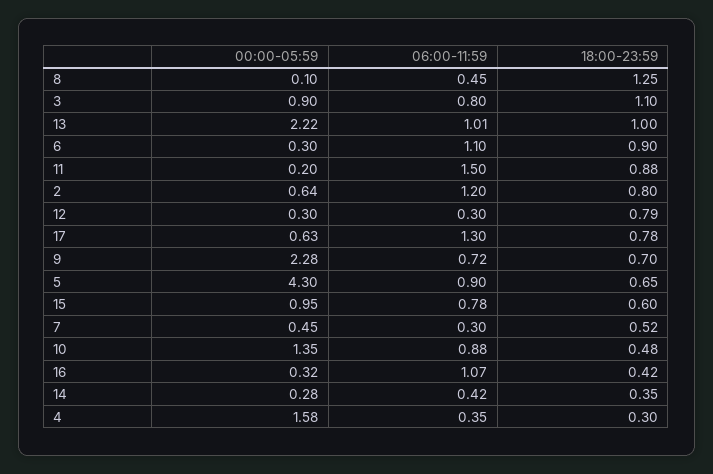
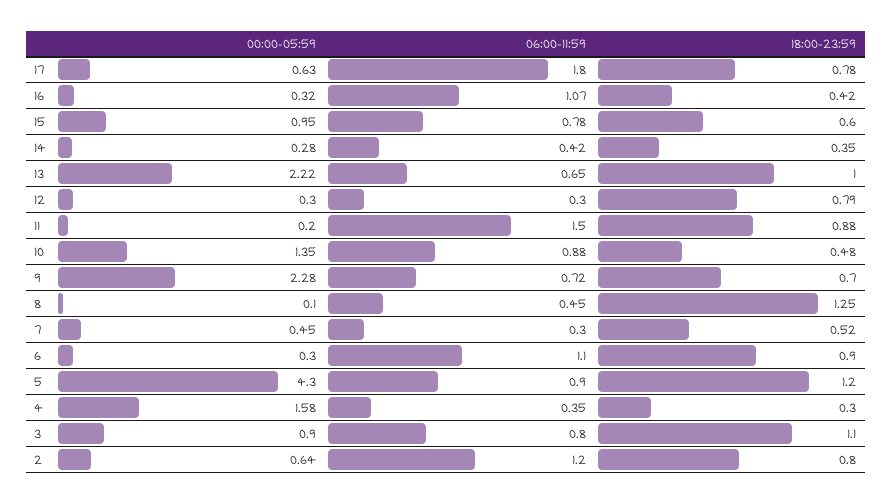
06:00-11:59, 13: 1.01 -> 0.65
06:00-11:59, 17: 1.3 -> 1.8
18:00-23:59, 5: 0.65 -> 1.2

